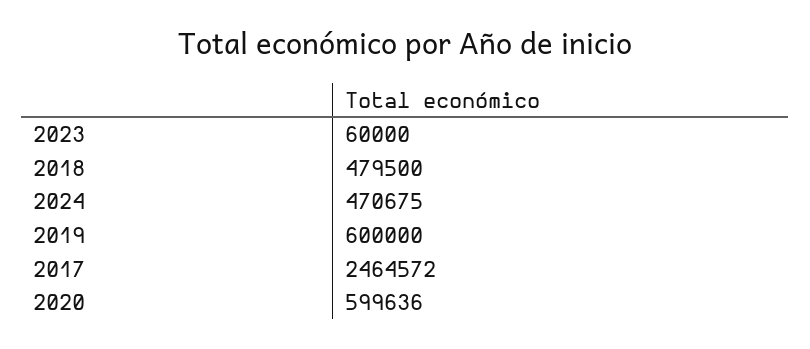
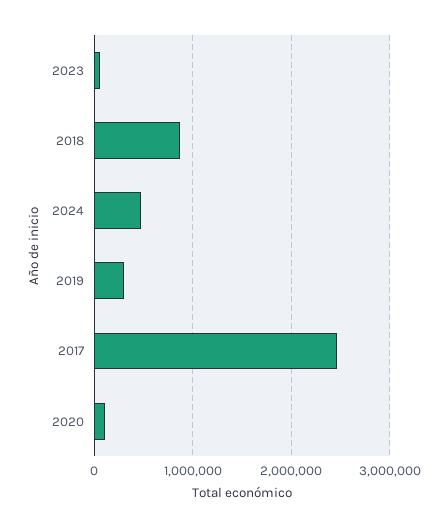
2018: 479500 -> 900000
2019: 600000 -> 300000
2020: 599636 -> 100000

